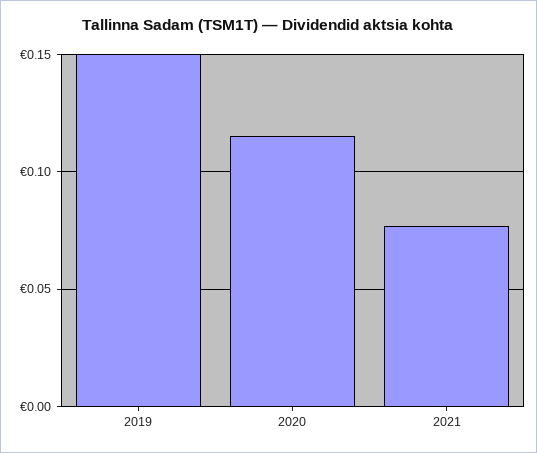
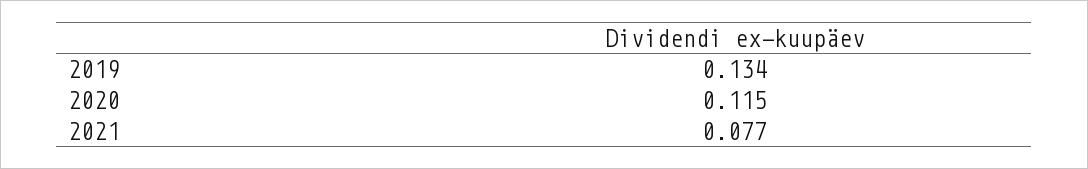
2019: 0.15 -> 0.134

